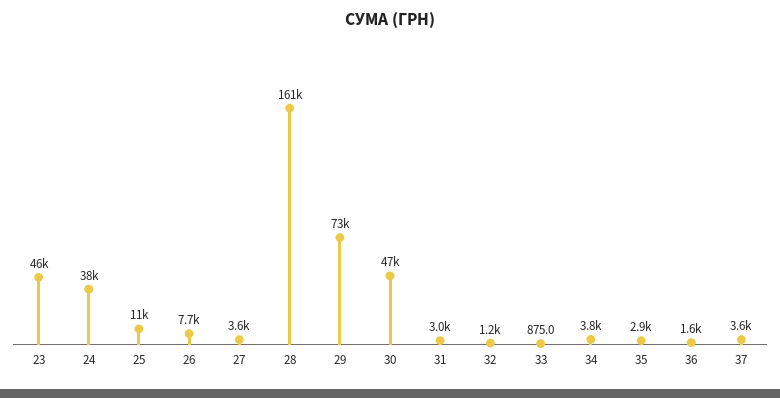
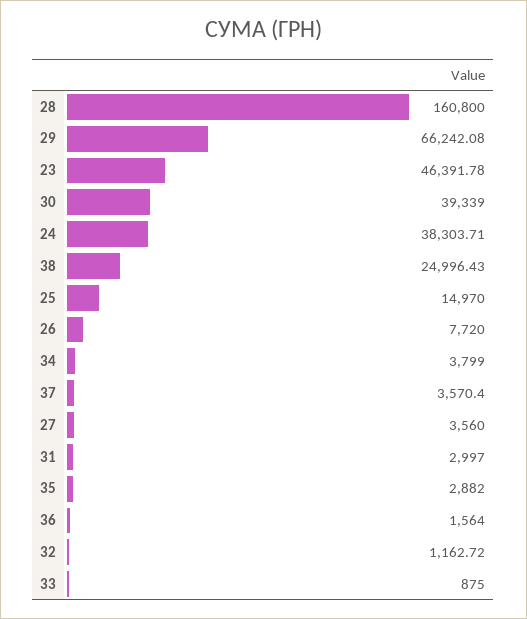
25: 11000 -> 14970
29: 73000 -> 66242.08
30: 47000 -> 39339
38: none -> 24996.43

